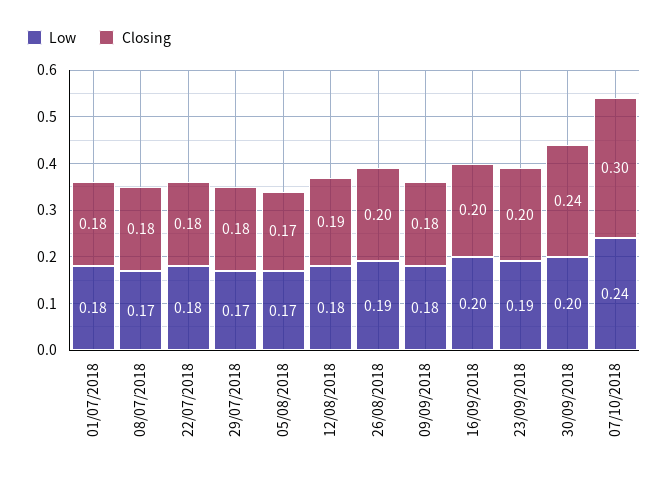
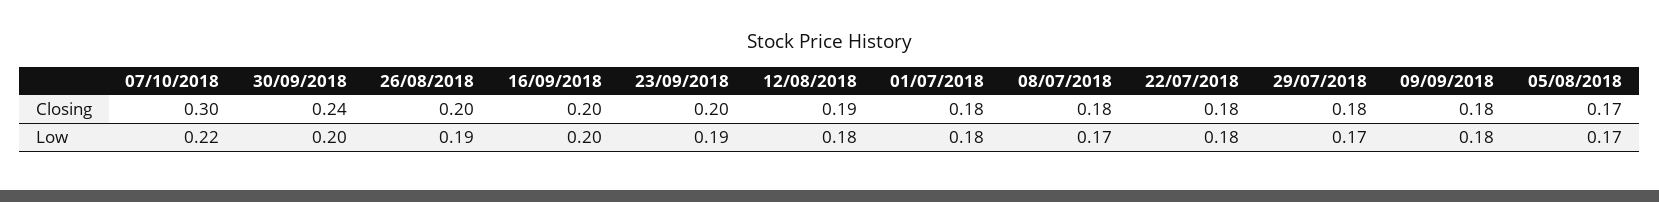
Low, 07/10/2018: 0.24 -> 0.22

